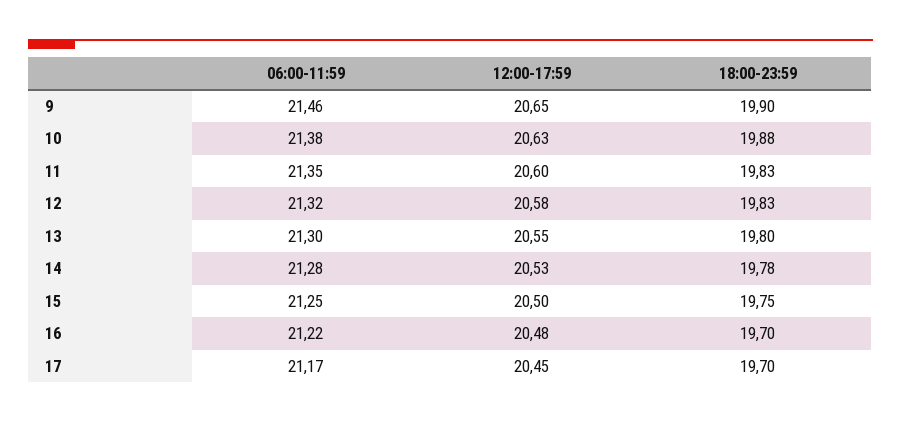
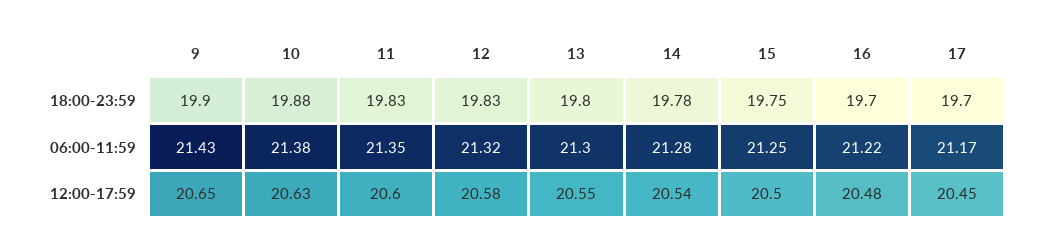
06:00-11:59, 9: 21.46 -> 21.43
12:00-17:59, 14: 20.53 -> 20.54

